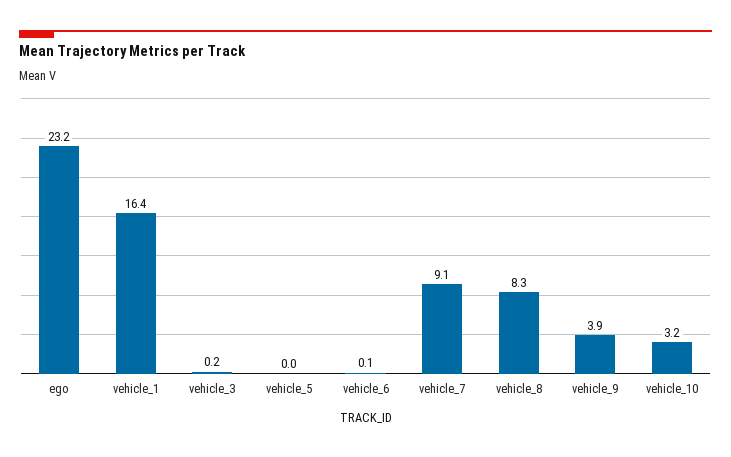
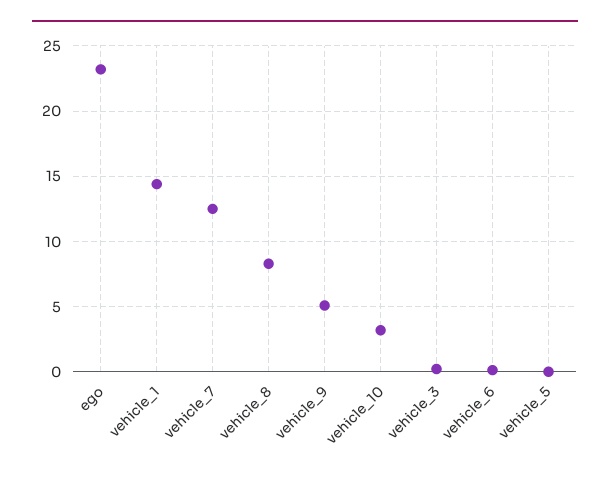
vehicle_1: 16.4 -> 14.5
vehicle_7: 9.1 -> 12.5
vehicle_9: 3.9 -> 5

